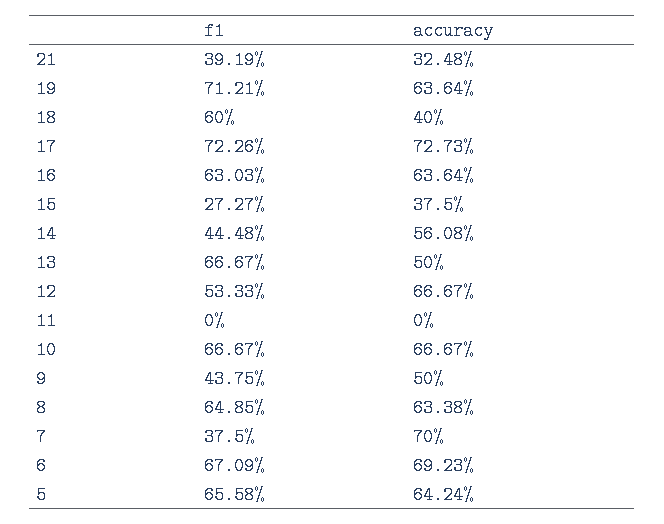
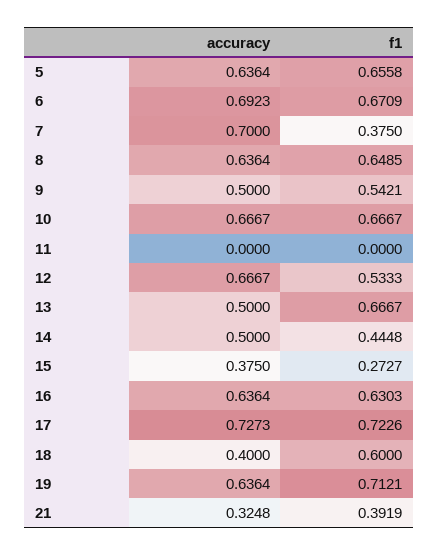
accuracy, 14: 0.5608 -> 0.5
f1, 9: 0.4375 -> 0.5421
accuracy, 8: 0.6338 -> 0.6364
accuracy, 5: 0.6424 -> 0.6364

